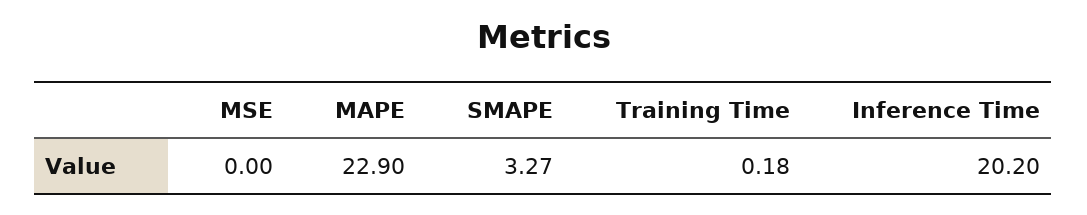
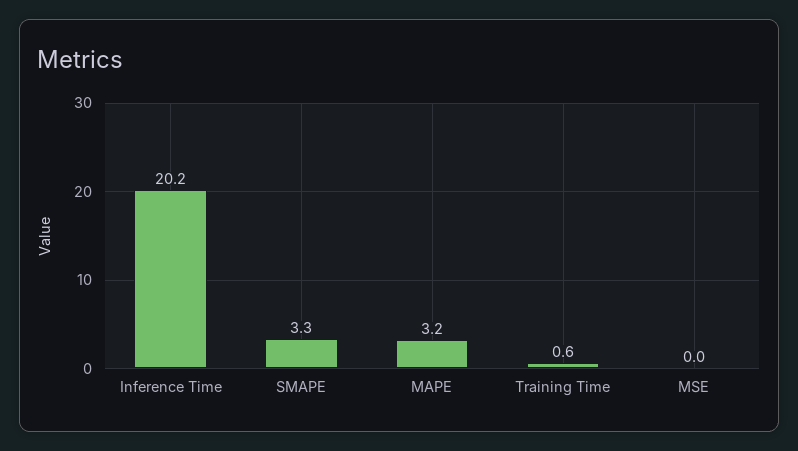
MAPE: 22.9 -> 3.2
Training Time: 0.18 -> 0.6

